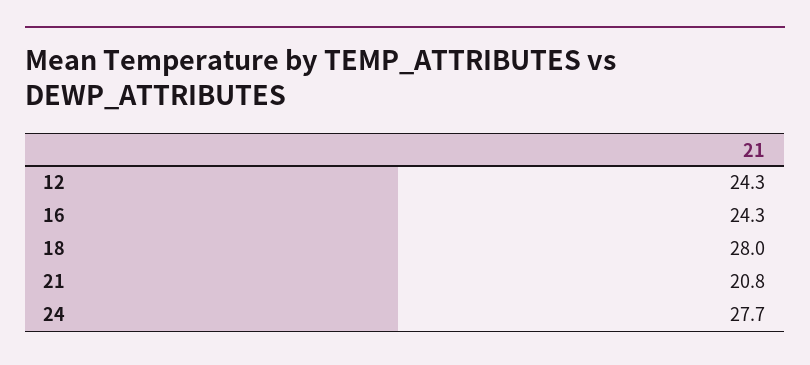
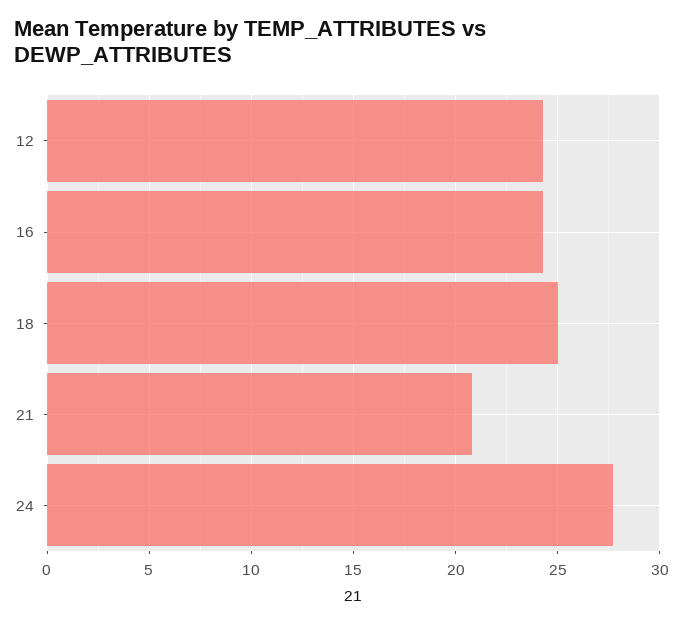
18: 28 -> 25

